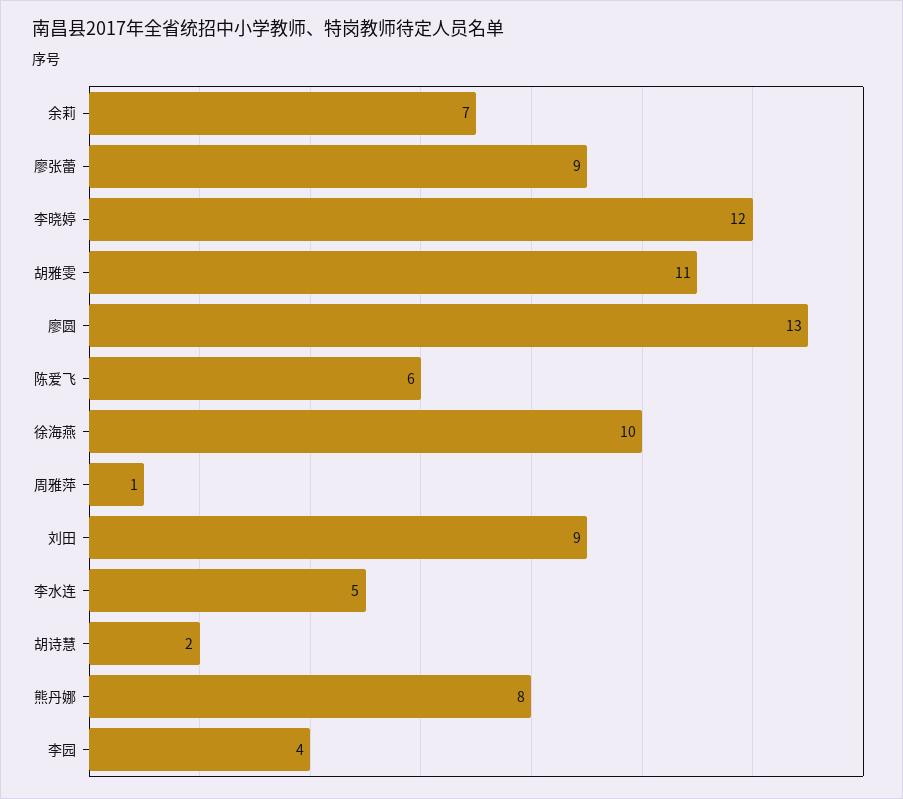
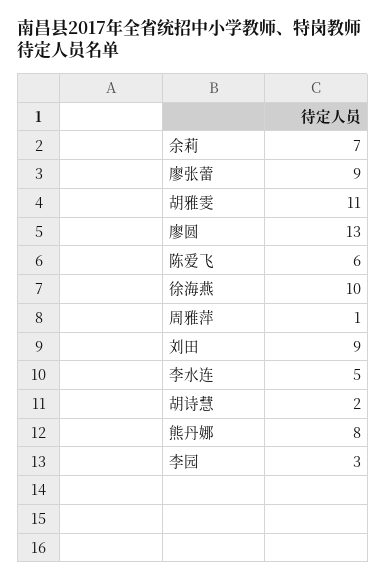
李晓婷: 12 -> none
李园: 4 -> 3

